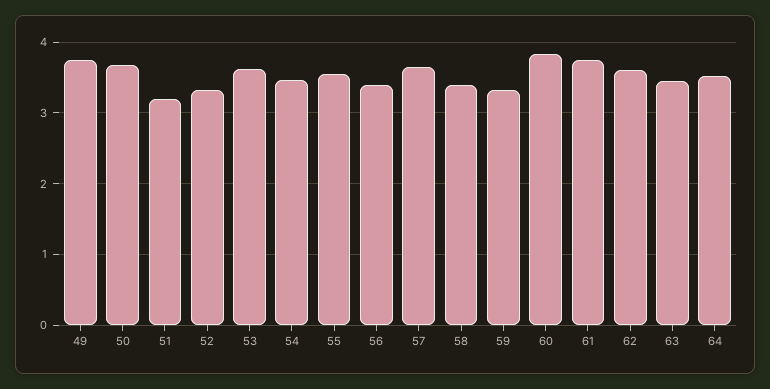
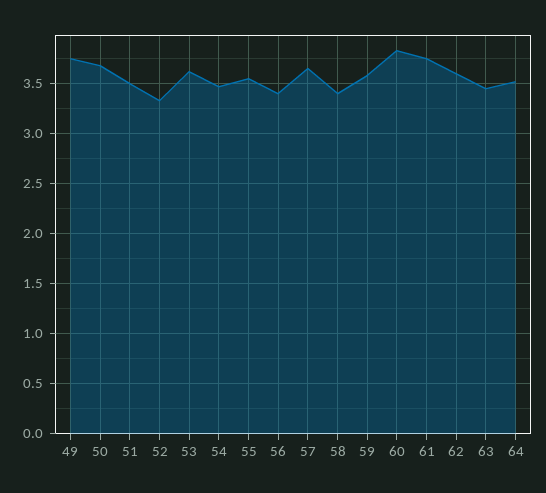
51: 3.2 -> 3.5
59: 3.3 -> 3.6

